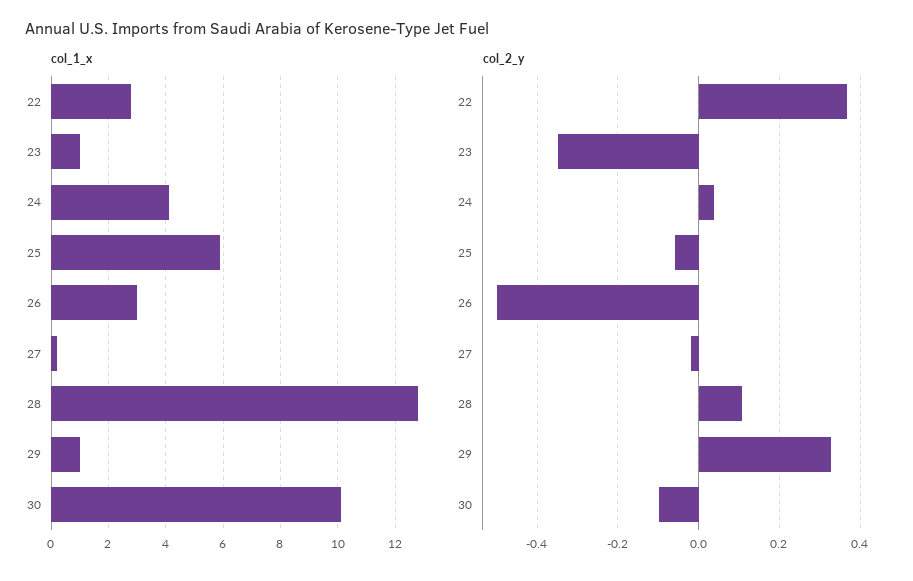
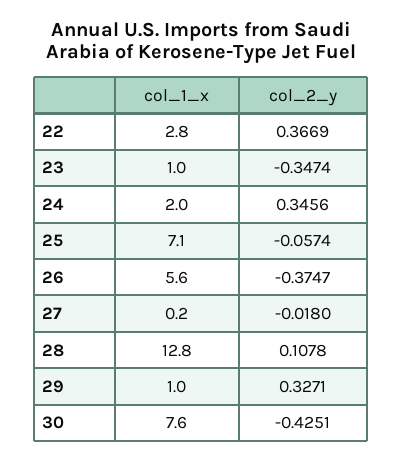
col_1_x, 24: 4 -> 2
col_1_x, 25: 6 -> 7.1
col_1_x, 26: 3 -> 5.6
col_1_x, 30: 10 -> 7.6
col_2_y, 24: 0.04 -> 0.3456
col_2_y, 26: -0.5 -> -0.3747
col_2_y, 30: -0.1 -> -0.4251

